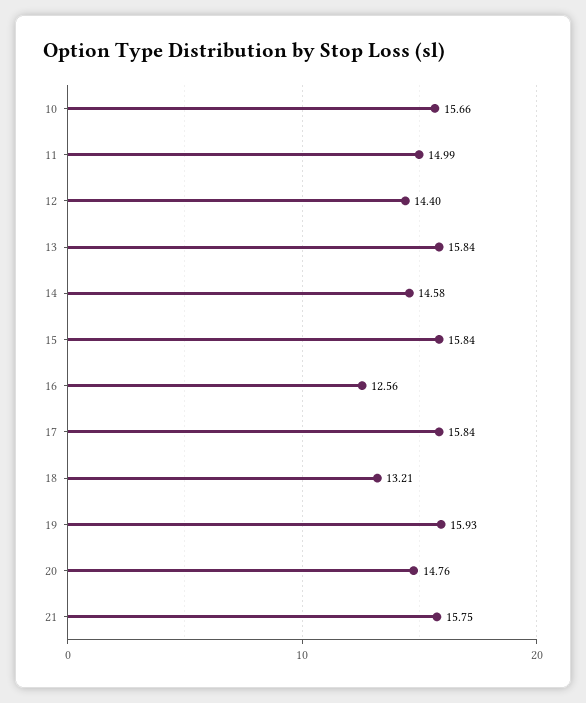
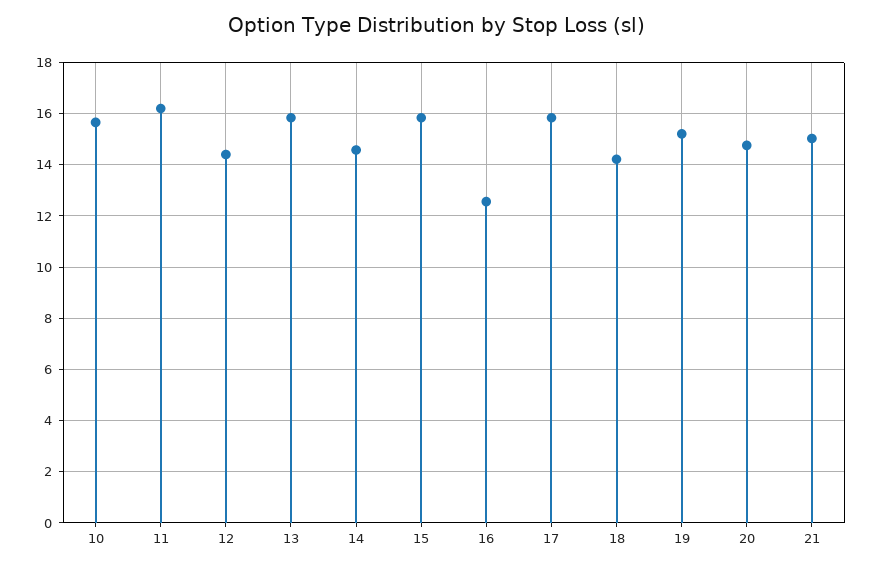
11: 14.99 -> 16.25
18: 13.21 -> 14.25
19: 15.93 -> 15.25
21: 15.75 -> 15

